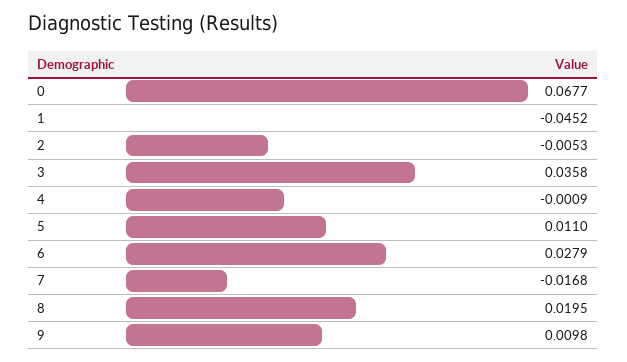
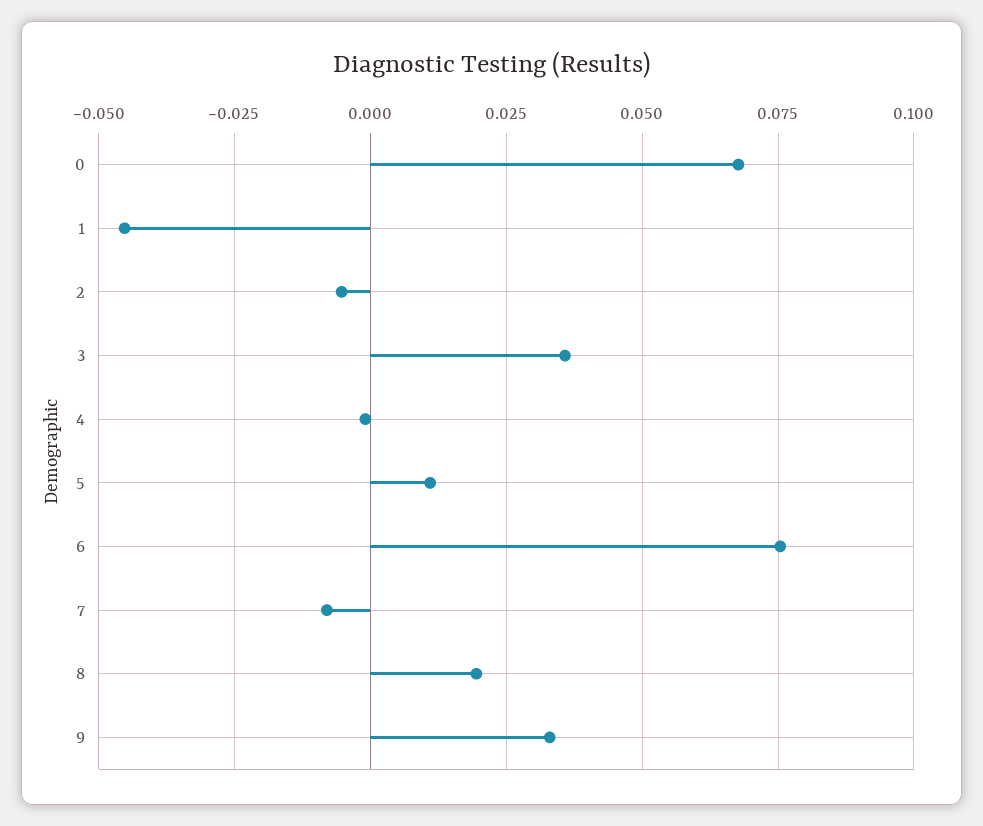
6: 0.0279 -> 0.075
7: -0.0168 -> -0.0075
9: 0.0098 -> 0.0325

